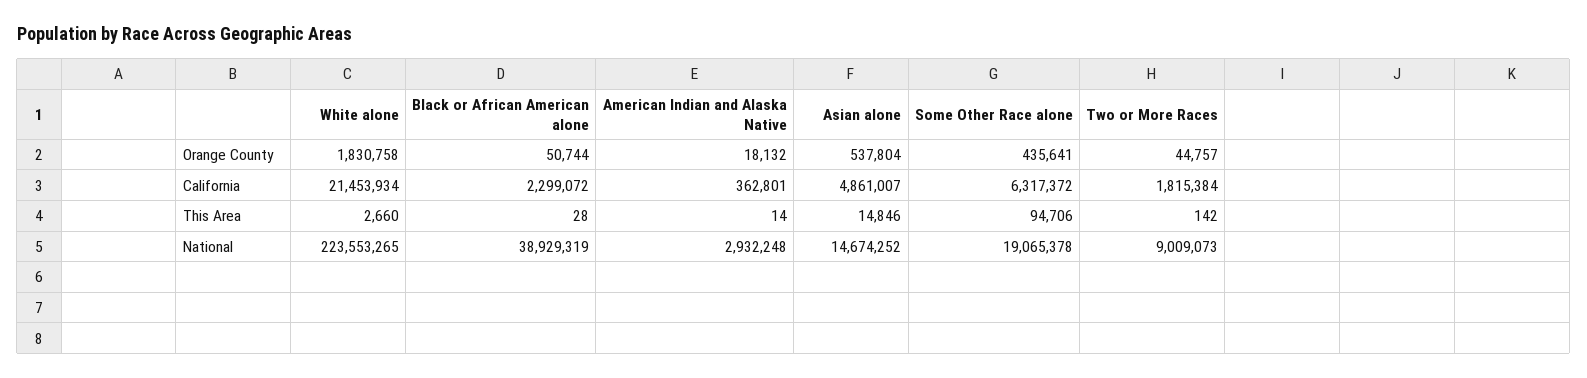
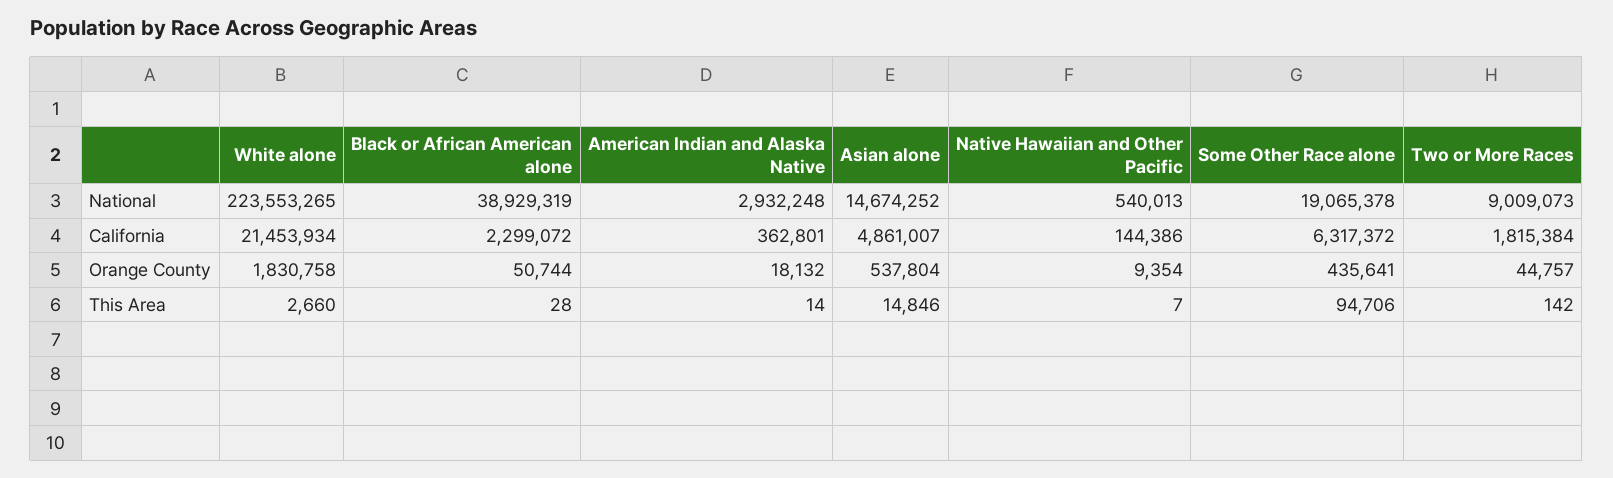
Native Hawaiian and Other Pacific, National: none -> 540013
Native Hawaiian and Other Pacific, California: none -> 144386
Native Hawaiian and Other Pacific, Orange County: none -> 9354
Native Hawaiian and Other Pacific, This Area: none -> 7

